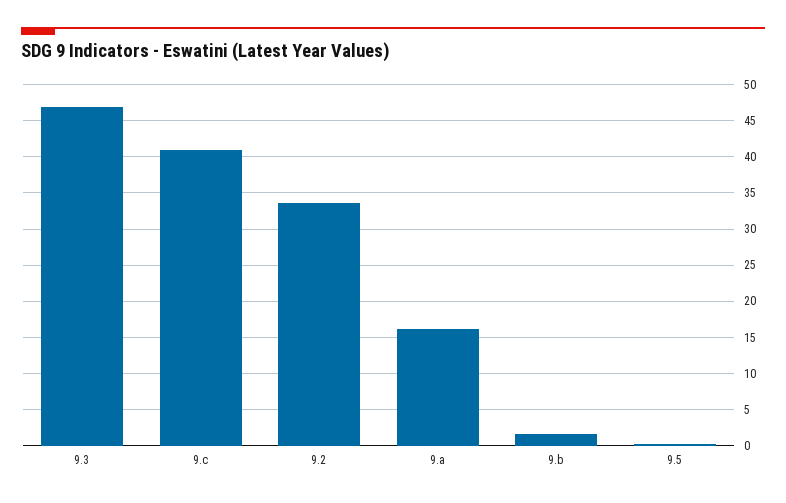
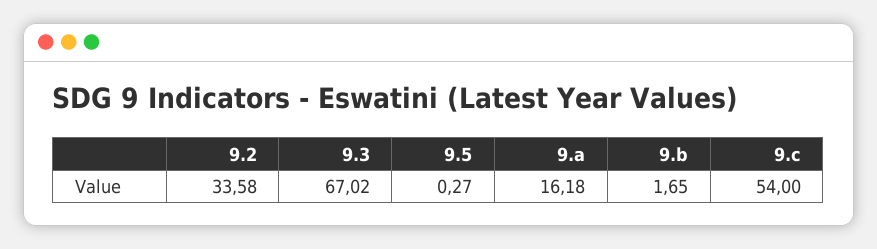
9.3: 47 -> 67.02
9.c: 41 -> 54

